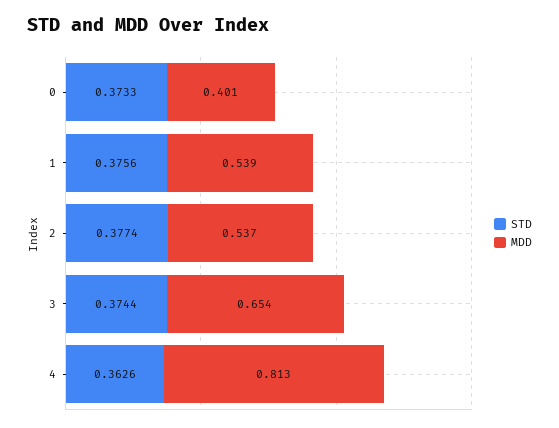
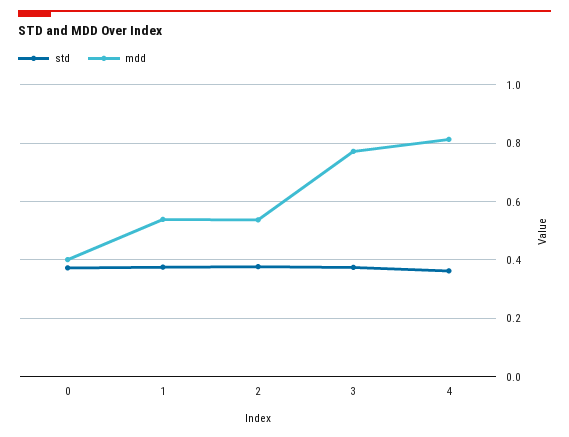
MDD, 3: 0.654 -> 0.775

